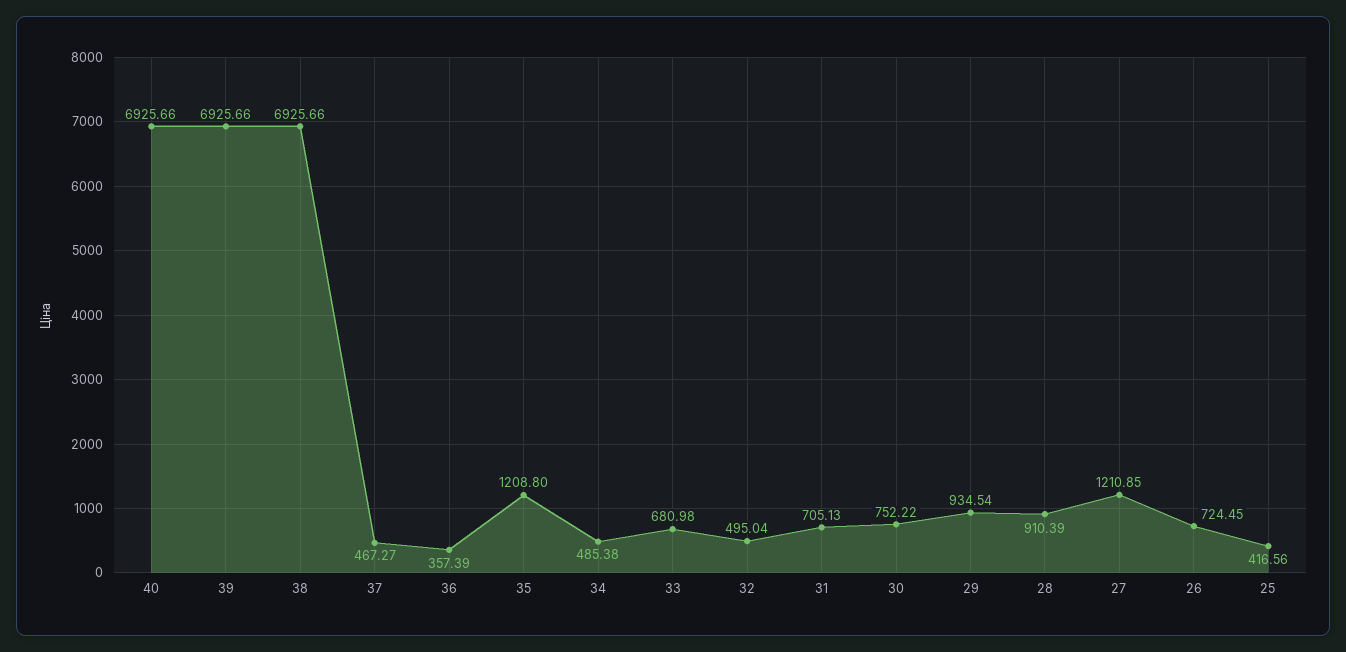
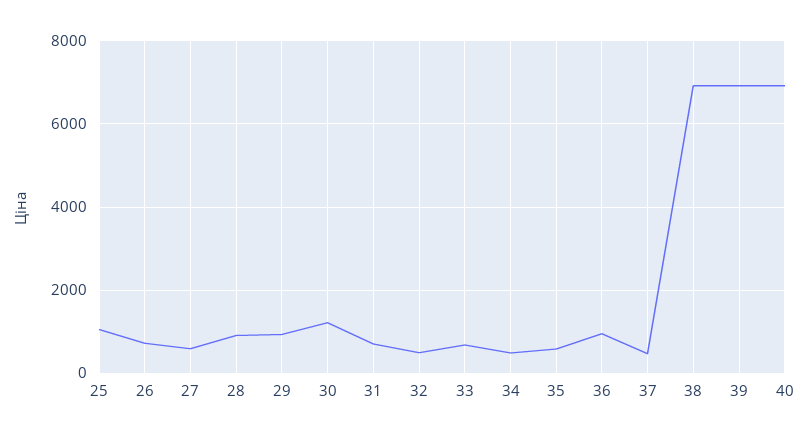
36: 357.39 -> 1000
35: 1208.8 -> 600
30: 752.22 -> 1200
27: 1210.85 -> 600
25: 416.56 -> 1000

